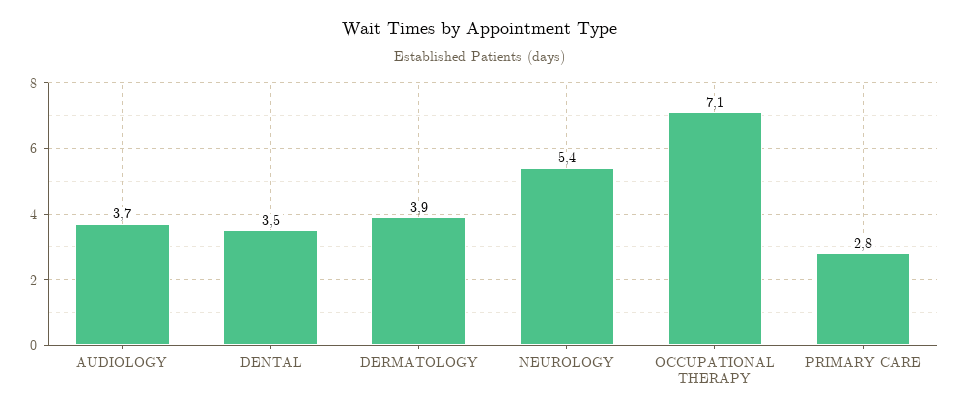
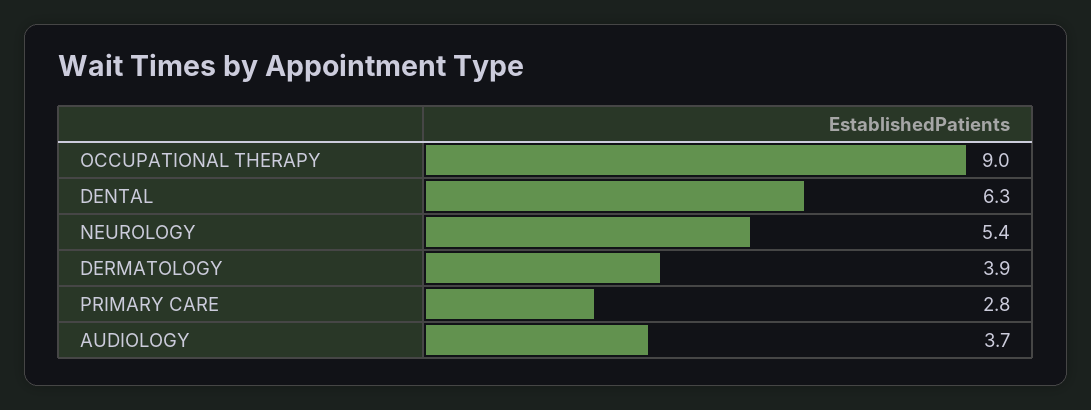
DENTAL: 3.5 -> 6.3
OCCUPATIONAL THERAPY: 7.1 -> 9

